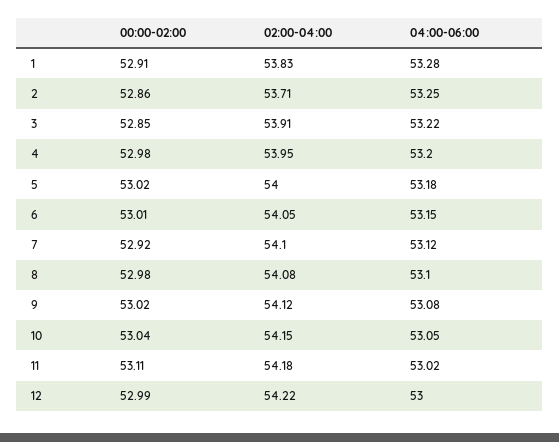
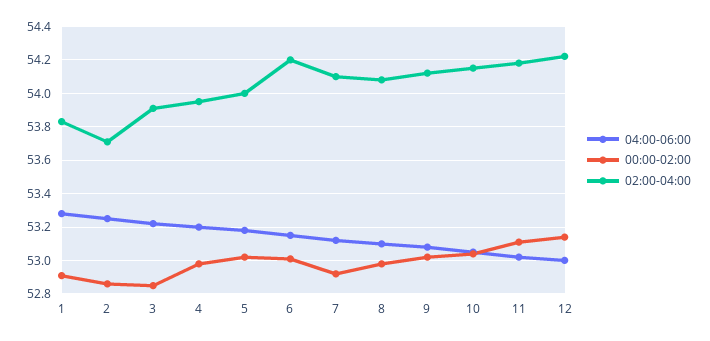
02:00-04:00, 6: 54.05 -> 54.2
00:00-02:00, 12: 52.99 -> 53.15

